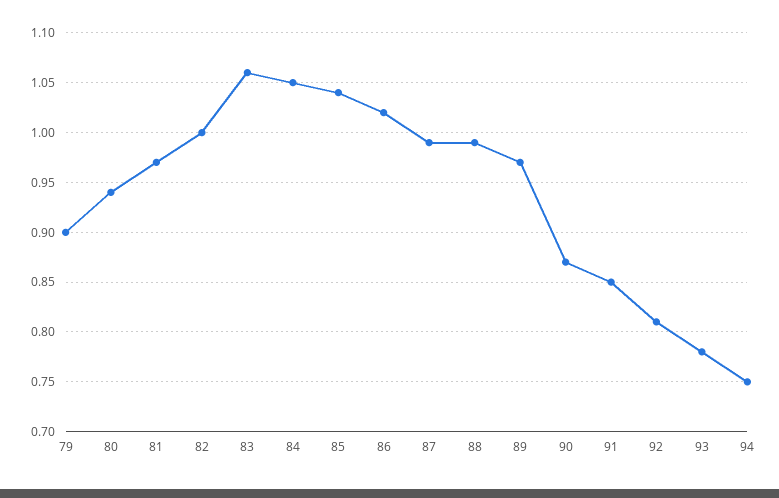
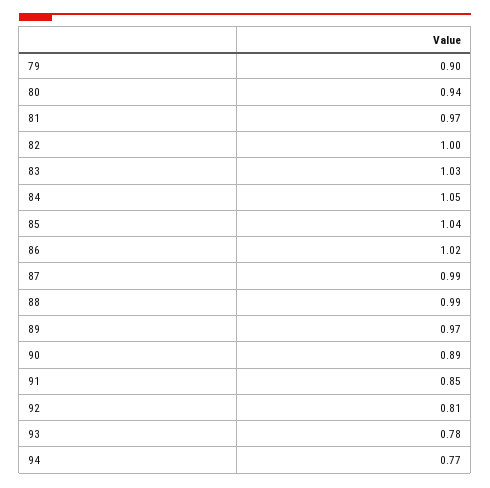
83: 1.06 -> 1.03
90: 0.87 -> 0.89
94: 0.75 -> 0.77

